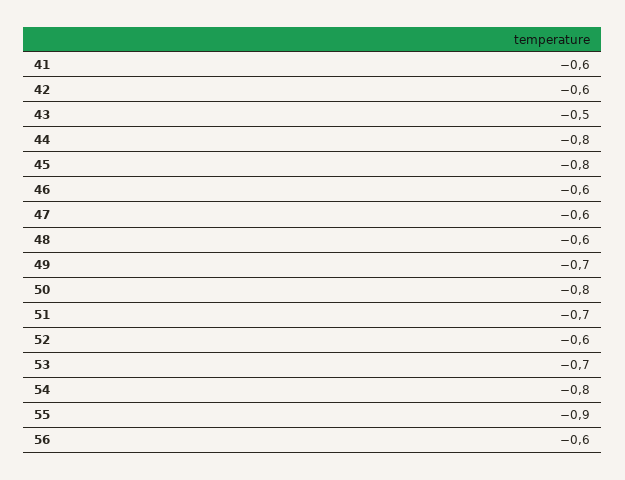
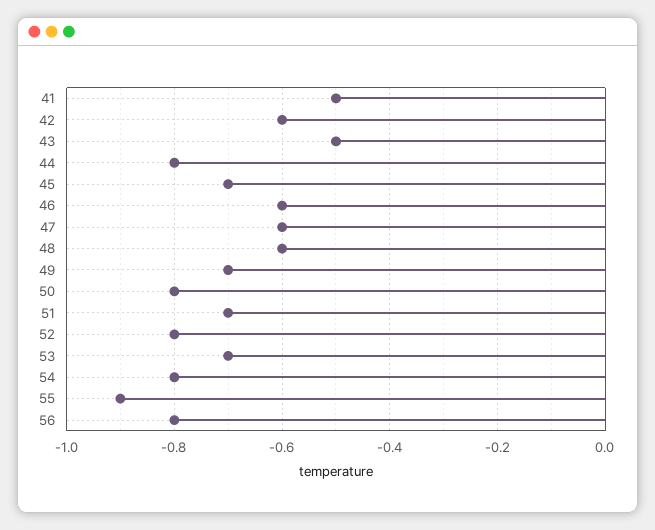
41: -0.6 -> -0.5
45: -0.8 -> -0.7
52: -0.6 -> -0.8
56: -0.6 -> -0.8

